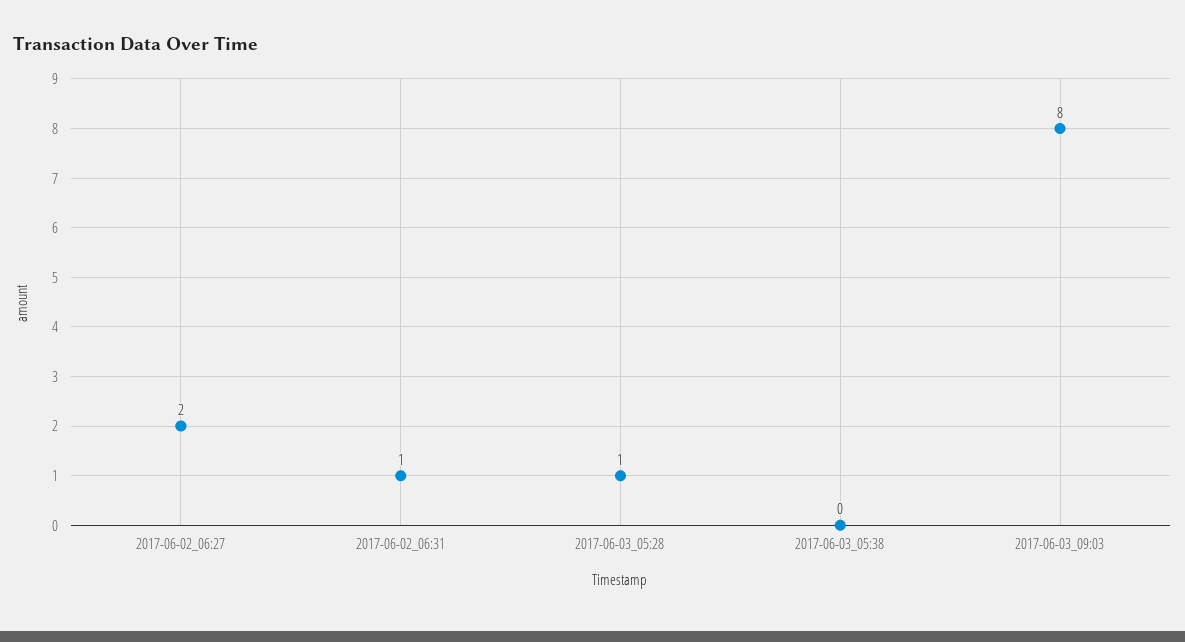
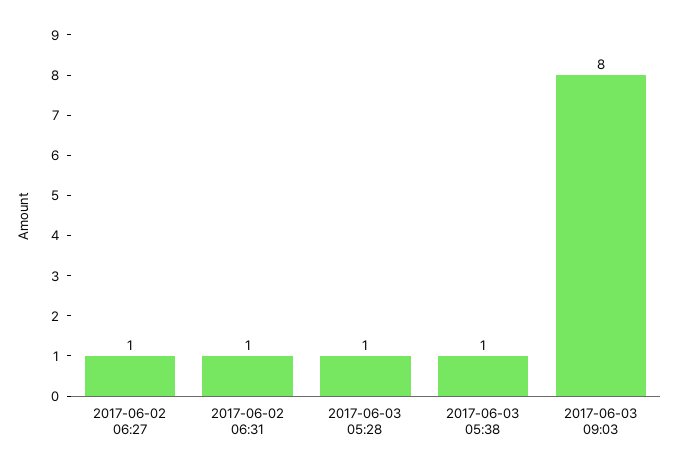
2017-06-02_06:27: 2 -> 1
2017-06-03_05:38: 0 -> 1

